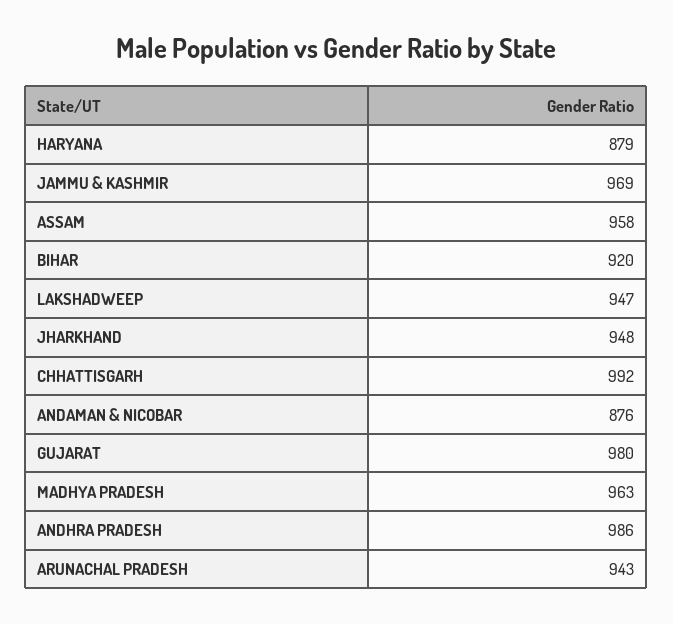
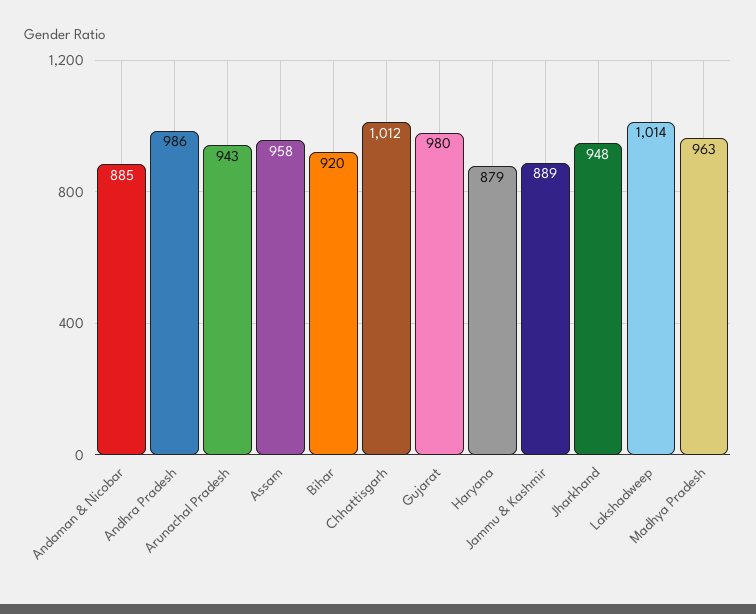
JAMMU & KASHMIR: 969 -> 889
LAKSHADWEEP: 947 -> 1014
CHHATTISGARH: 992 -> 1012
ANDAMAN & NICOBAR: 876 -> 885

